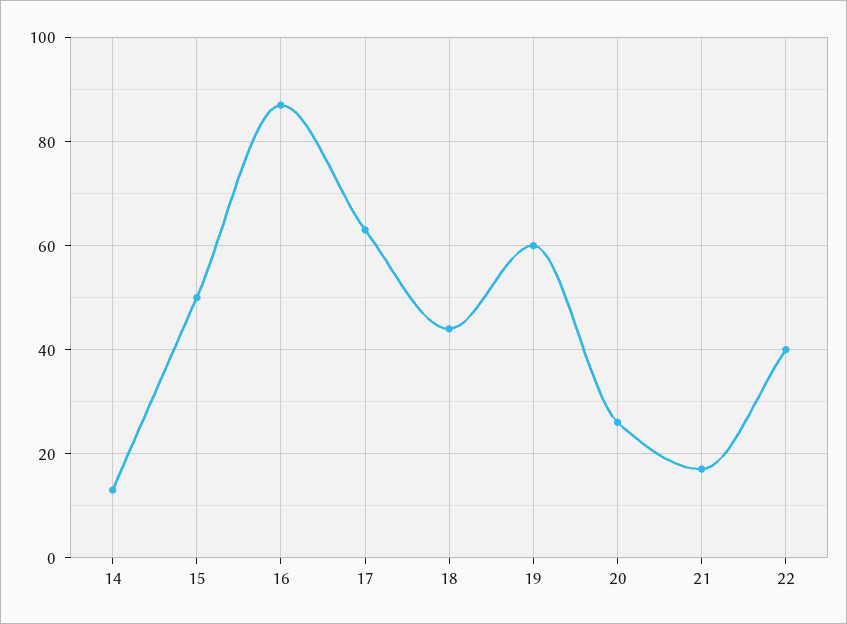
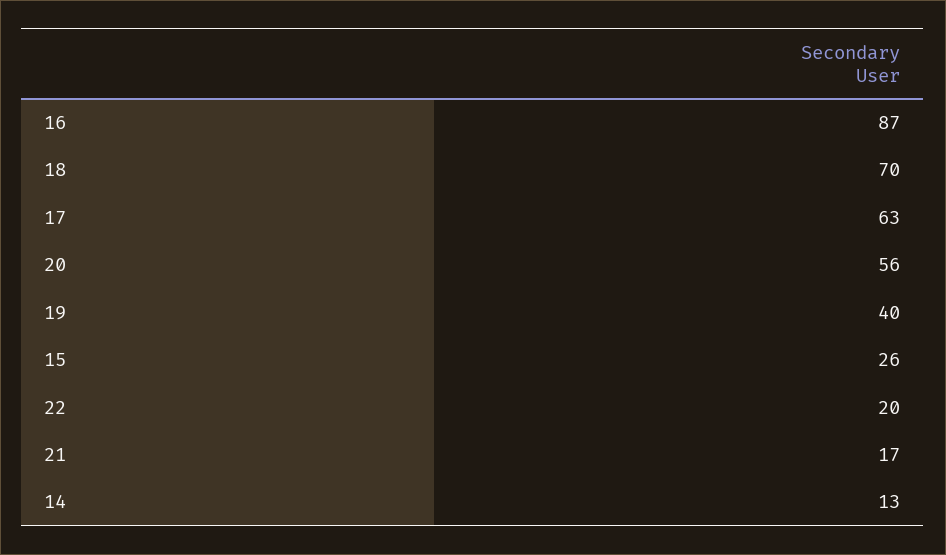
15: 50 -> 26
18: 45 -> 70
19: 60 -> 40
20: 25 -> 56
22: 40 -> 20

